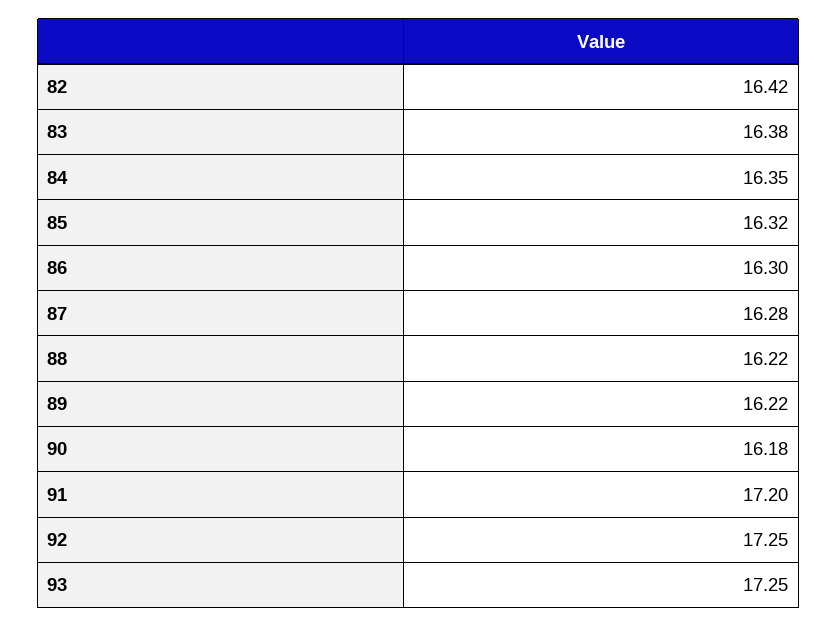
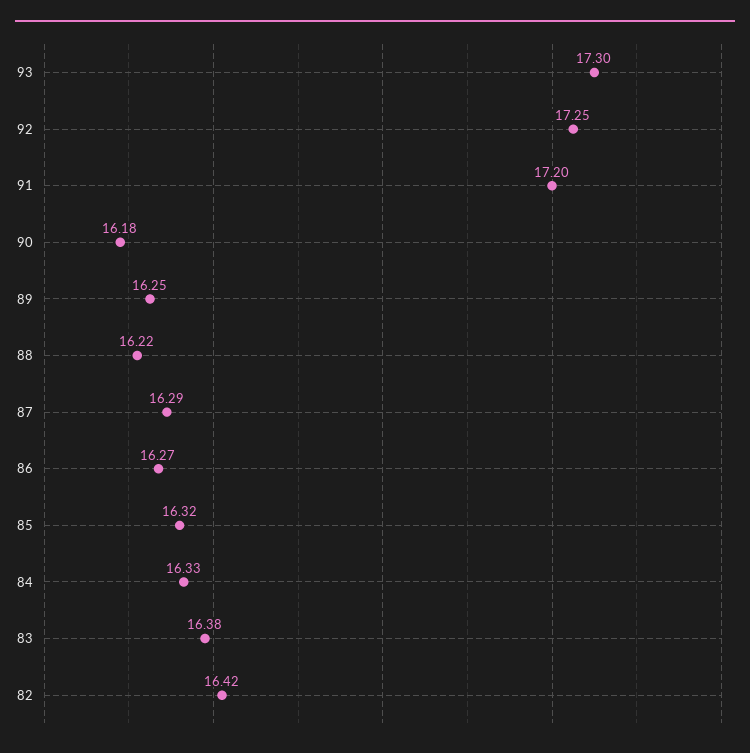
84: 16.35 -> 16.33
86: 16.3 -> 16.27
87: 16.28 -> 16.29
89: 16.22 -> 16.25
93: 17.25 -> 17.3

